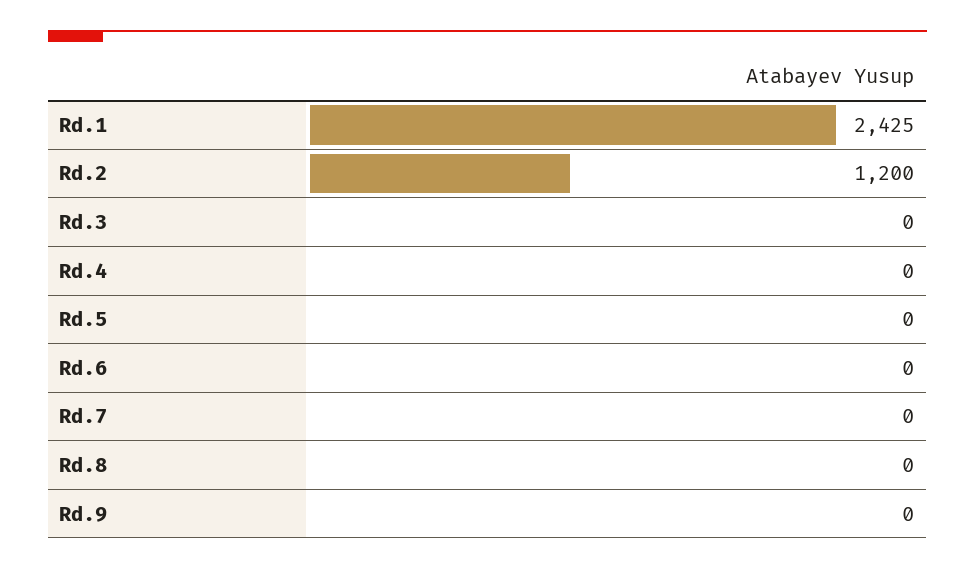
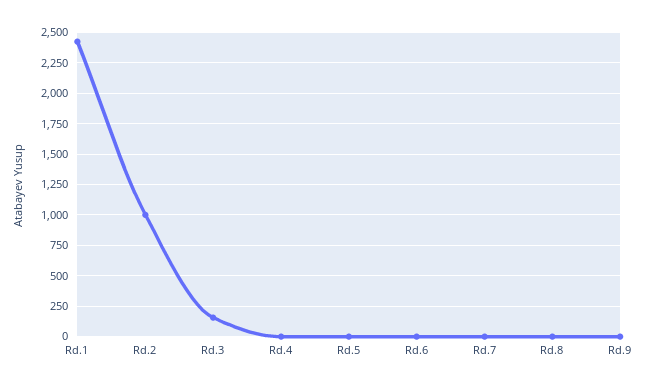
Rd.2: 1200 -> 1000
Rd.3: 0 -> 150

